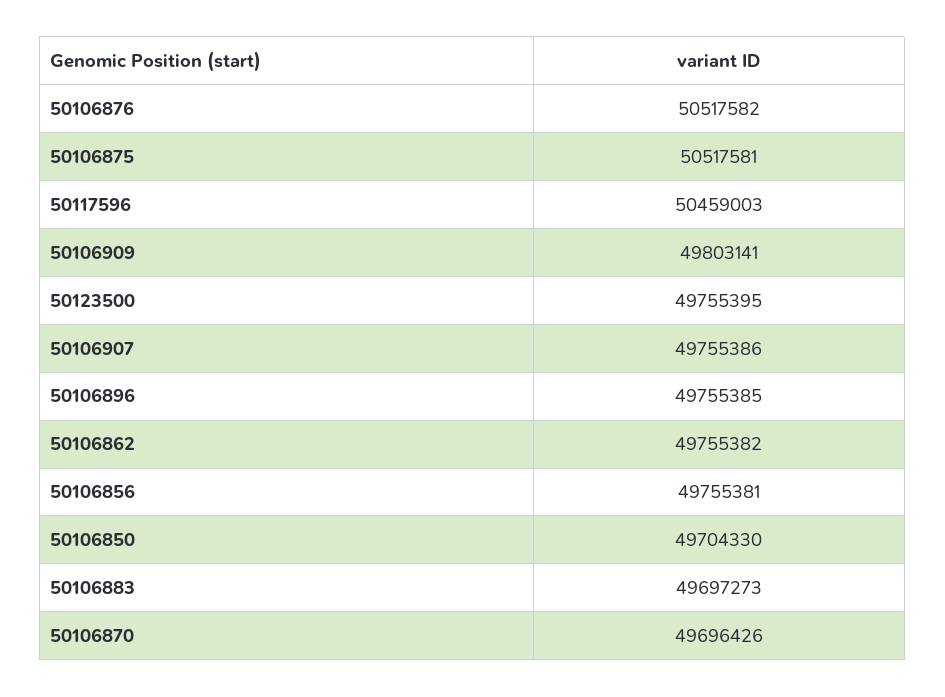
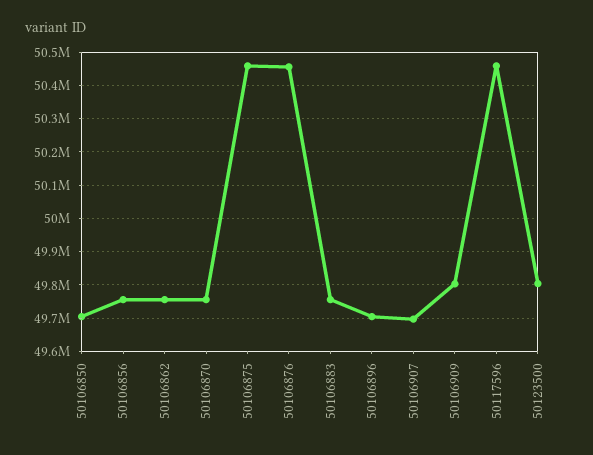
50106876: 50517582 -> 50460000
50106875: 50517581 -> 50460000
50123500: 49755395 -> 49800000
50106907: 49755386 -> 49700000
50106896: 49755385 -> 49700000
50106883: 49697273 -> 49760000
50106870: 49696426 -> 49760000

